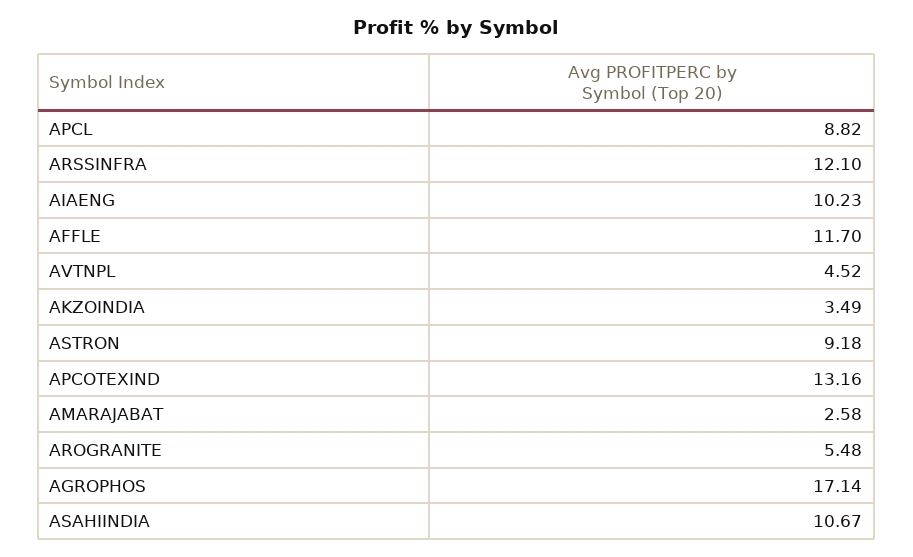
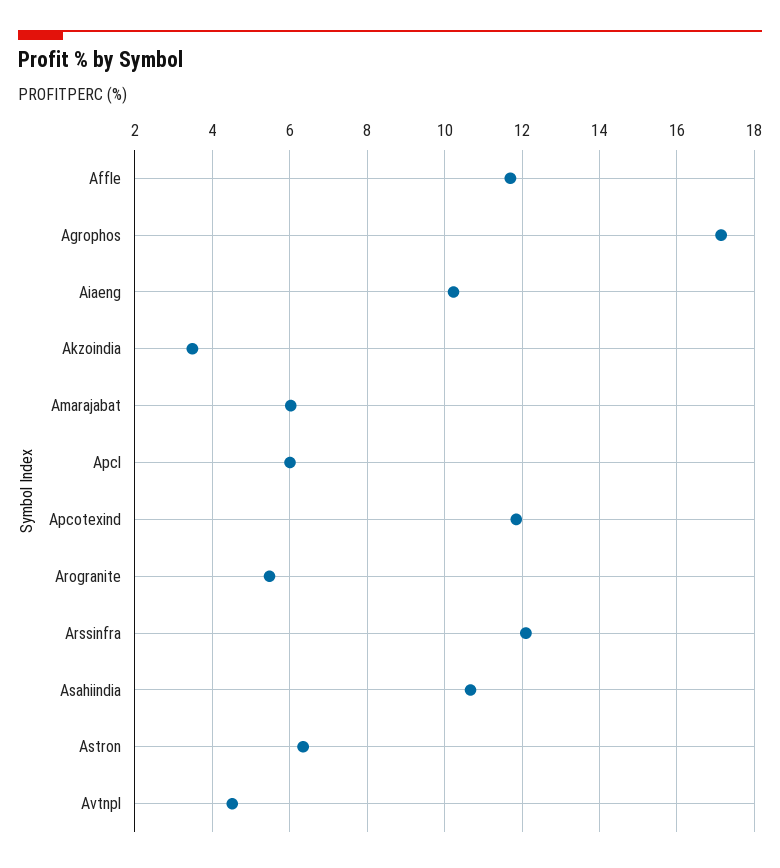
APCL: 8.82 -> 6
ASTRON: 9.18 -> 6.4
APCOTEXIND: 13.16 -> 11.8
AMARAJABAT: 2.58 -> 6

